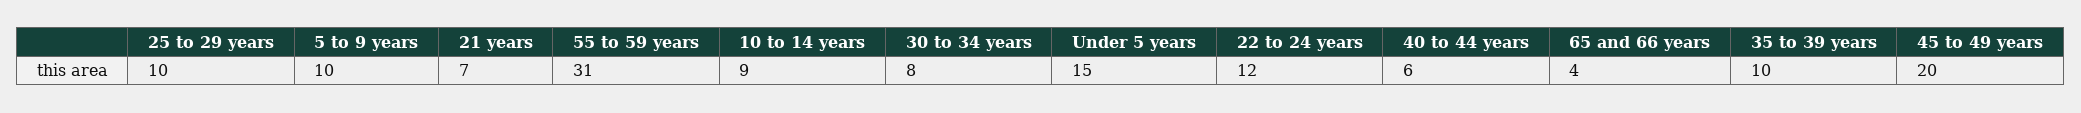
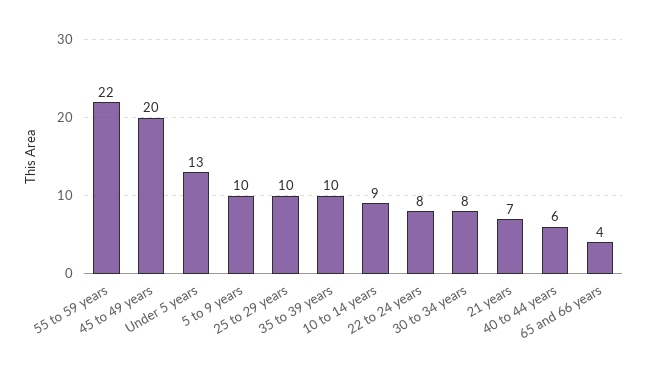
55 to 59 years: 31 -> 22
Under 5 years: 15 -> 13
22 to 24 years: 12 -> 8

